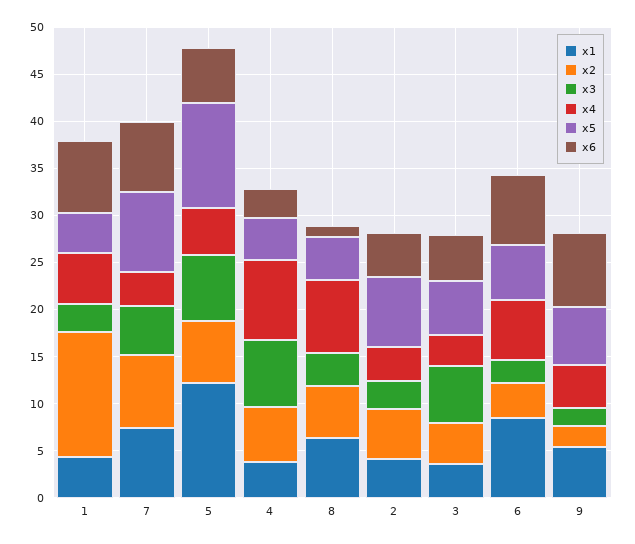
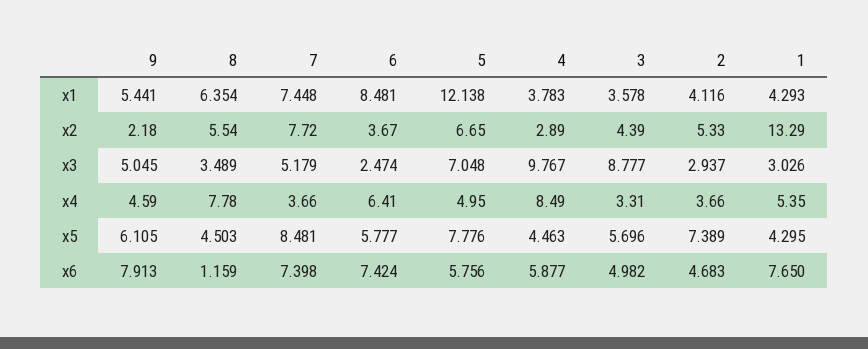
x5, 5: 11 -> 7.776
x2, 4: 6 -> 2.89
x3, 4: 7 -> 9.767
x6, 4: 3 -> 5.877
x3, 3: 6 -> 8.777
x3, 9: 2 -> 5.045

